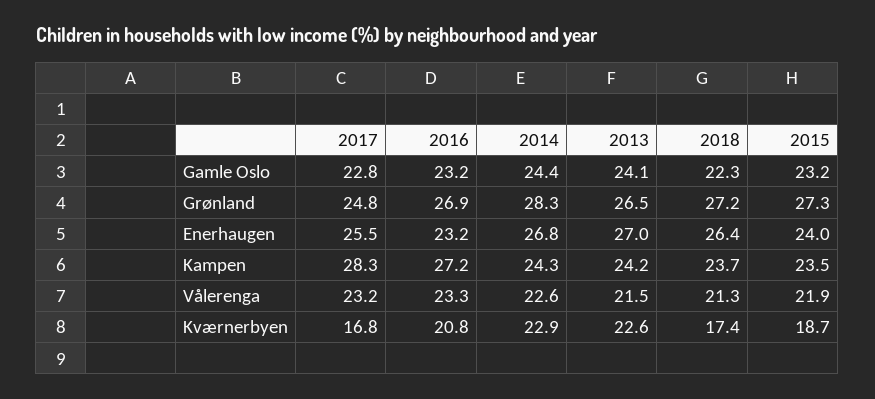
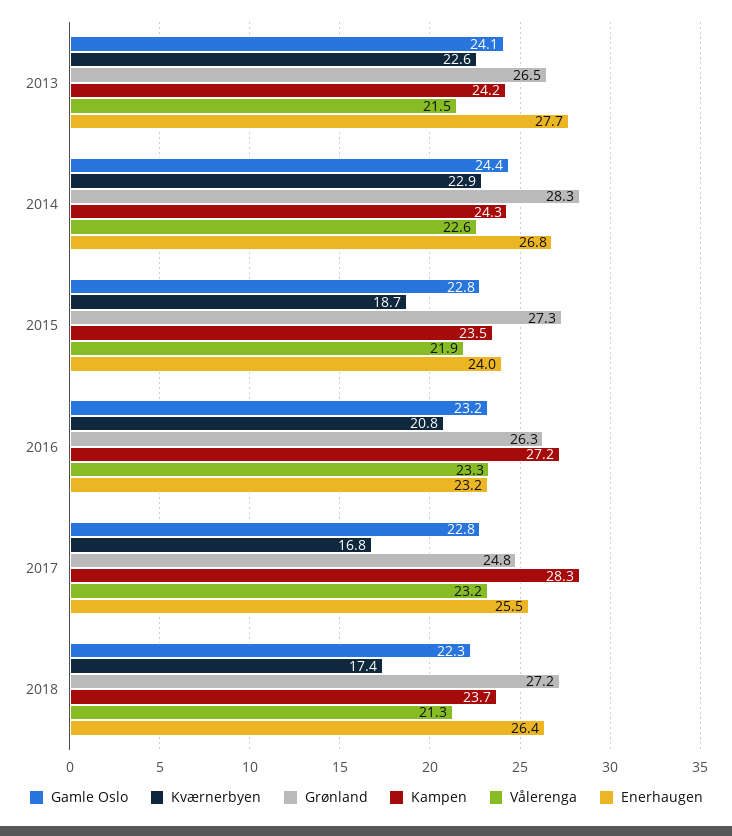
Gamle Oslo, 2015: 23.2 -> 22.8
Grønland, 2016: 26.9 -> 26.3
Enerhaugen, 2013: 27 -> 27.7

